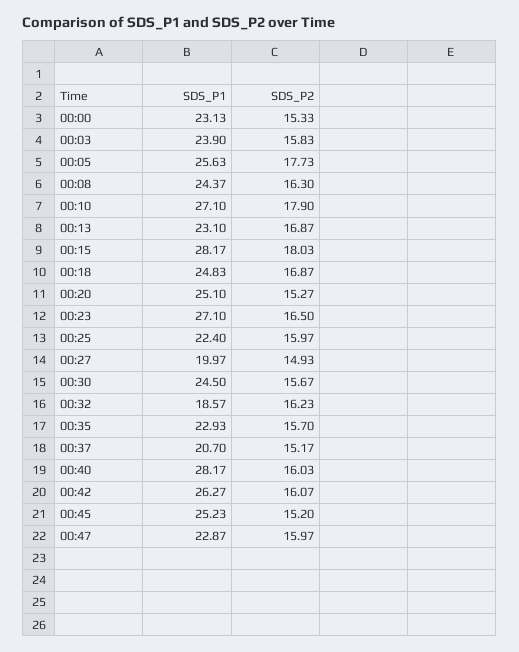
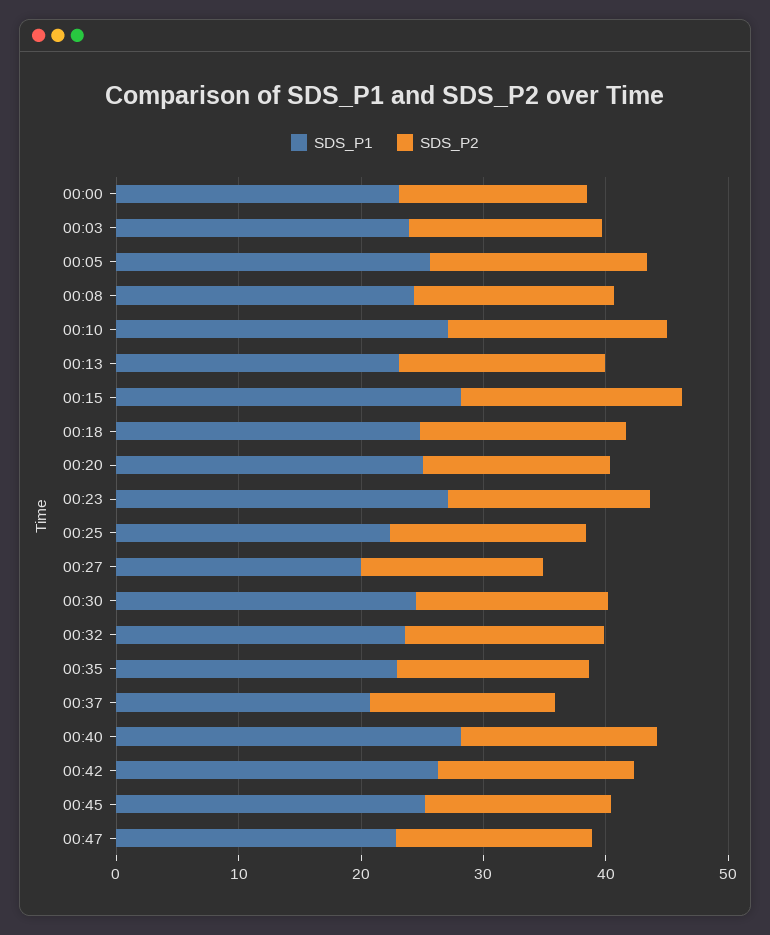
SDS_P1, 00:32: 18.57 -> 24

